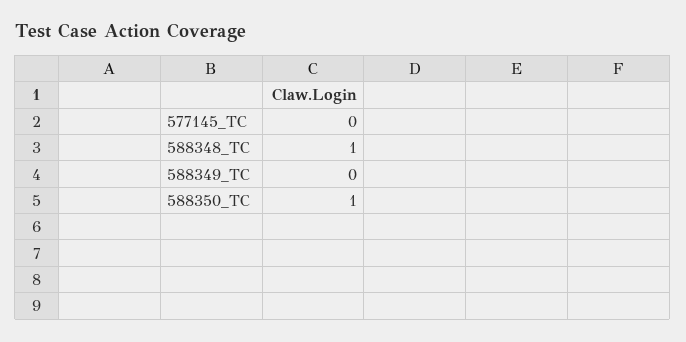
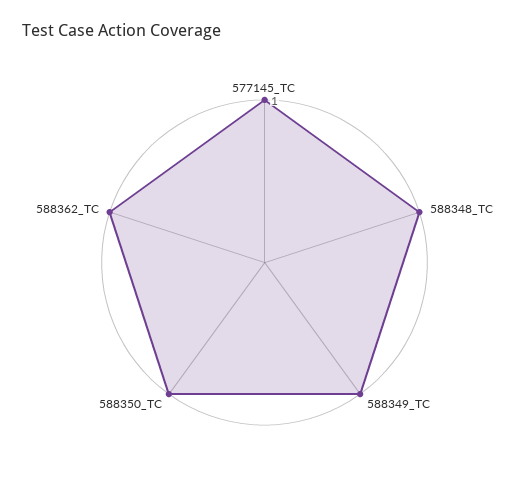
577145_TC: 0 -> 1
588349_TC: 0 -> 1
588362_TC: none -> 1

